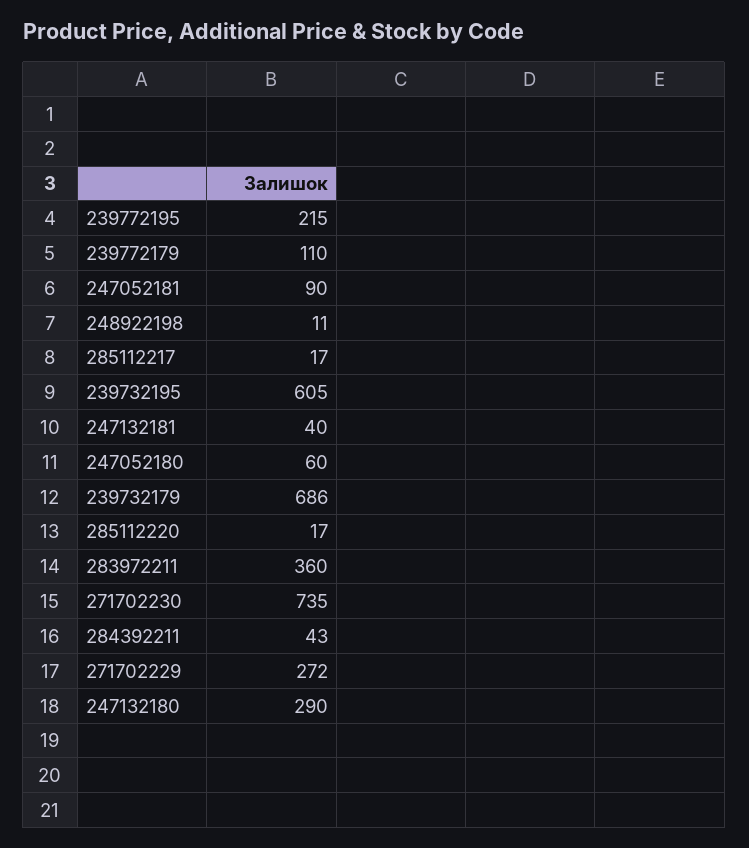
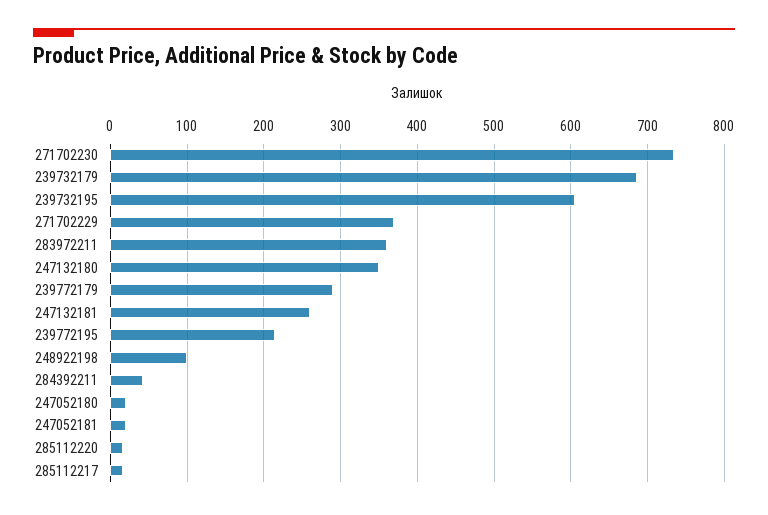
239772179: 110 -> 290
247052181: 90 -> 20
248922198: 11 -> 100
247132181: 40 -> 260
247052180: 60 -> 20
271702229: 272 -> 370
247132180: 290 -> 350

